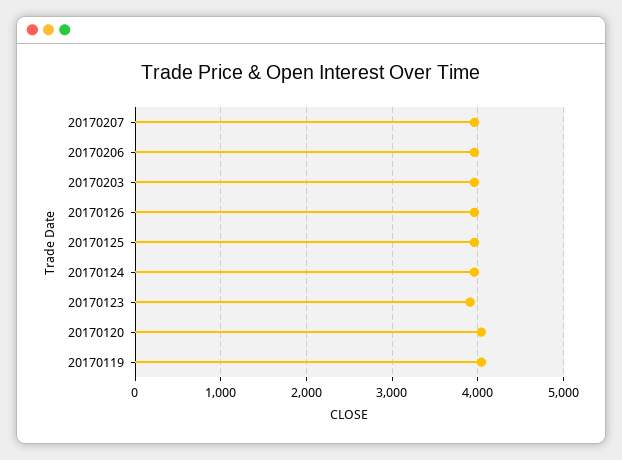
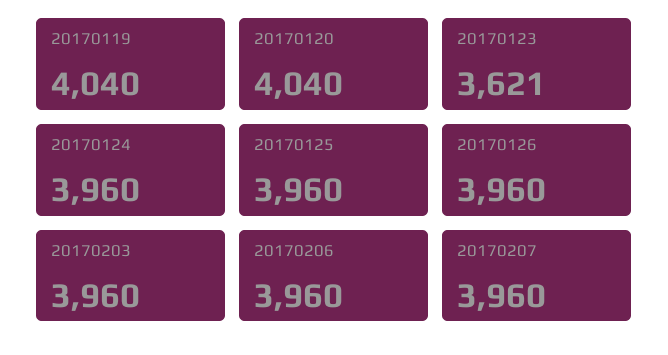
20170123: 3900 -> 3621

